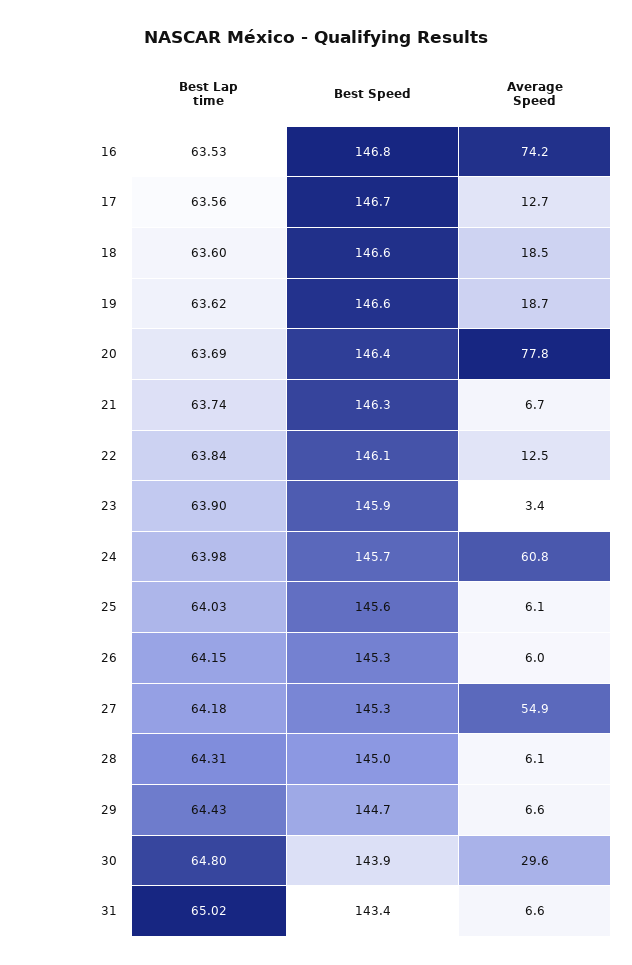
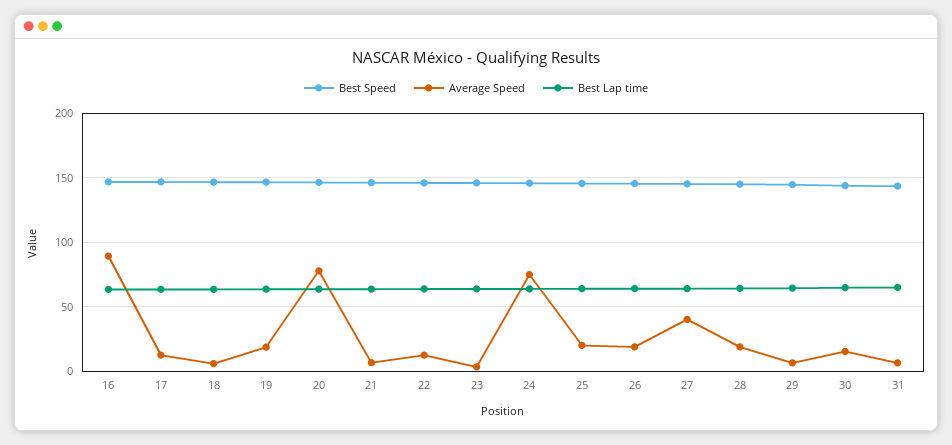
Average Speed, 16: 74.2 -> 90
Average Speed, 18: 18.5 -> 5
Average Speed, 24: 60.8 -> 75
Average Speed, 25: 6.1 -> 20
Average Speed, 26: 6 -> 20
Average Speed, 27: 54.9 -> 40
Average Speed, 28: 6.1 -> 20
Average Speed, 30: 29.6 -> 15

